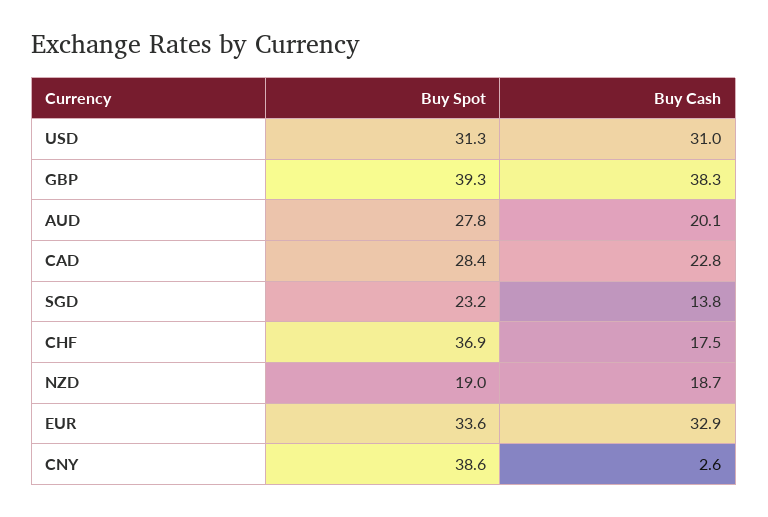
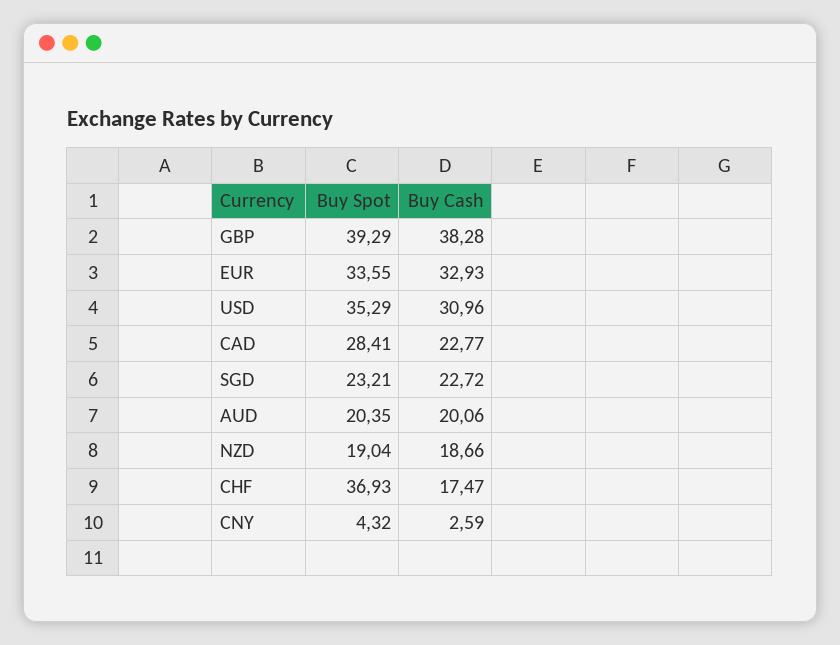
Buy Spot, USD: 31.3 -> 35.29
Buy Spot, AUD: 27.8 -> 20.35
Buy Cash, SGD: 13.8 -> 22.72
Buy Spot, CNY: 38.6 -> 4.32

